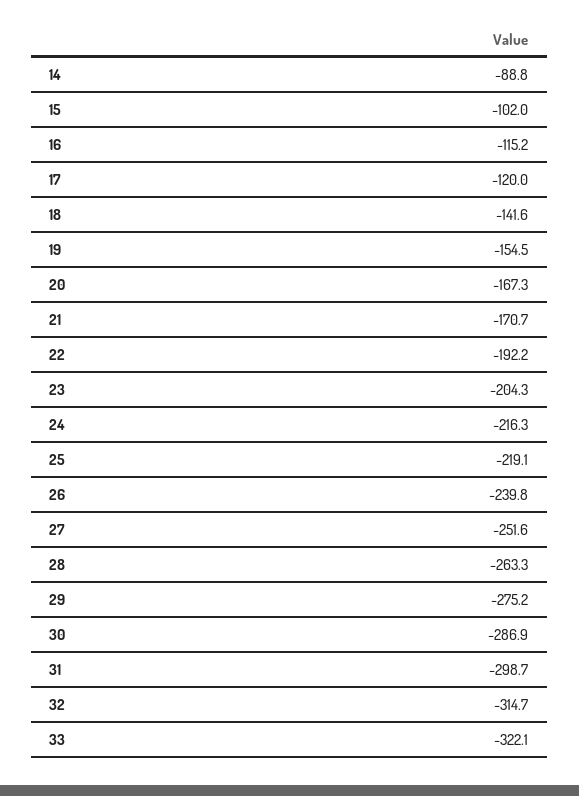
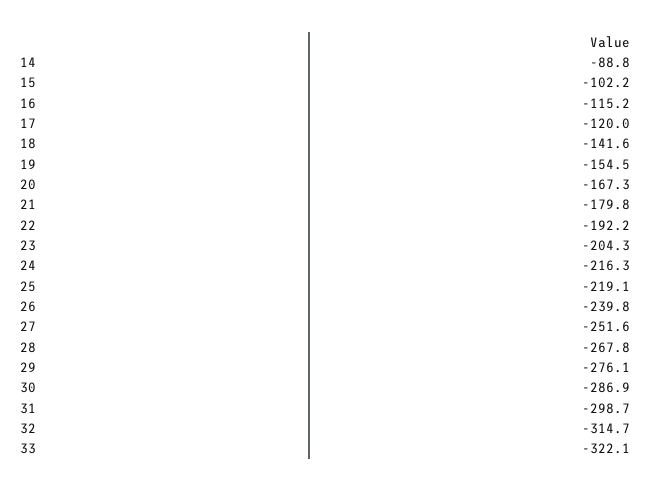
15: -102 -> -102.2
21: -170.7 -> -179.8
28: -263.3 -> -267.8
29: -275.2 -> -276.1

